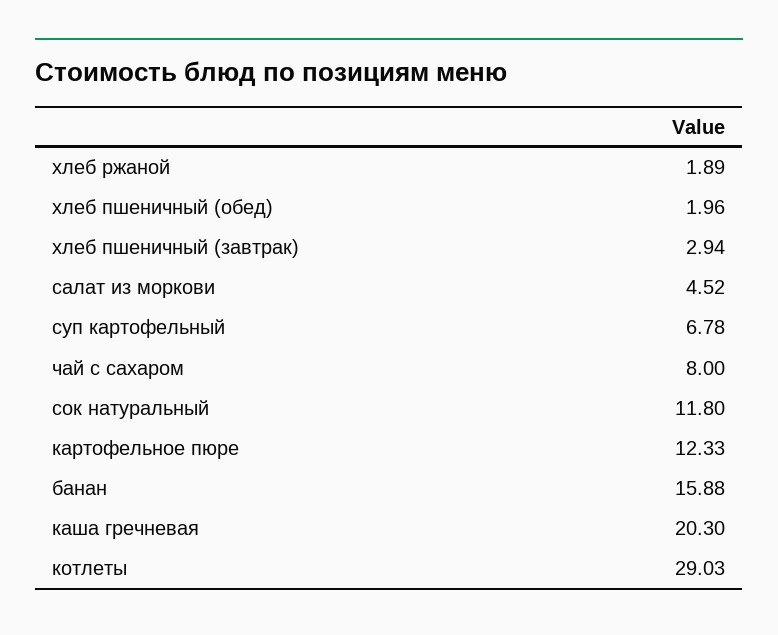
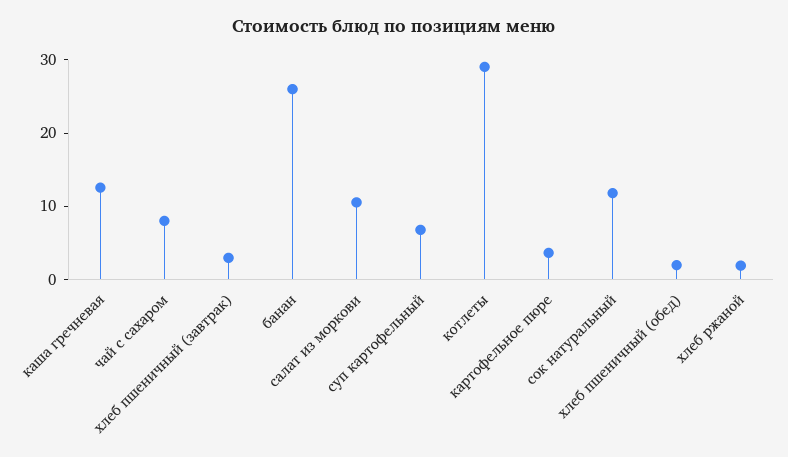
салат из моркови: 4.52 -> 10
картофельное пюре: 12.33 -> 4
банан: 15.88 -> 26
каша гречневая: 20.3 -> 12

